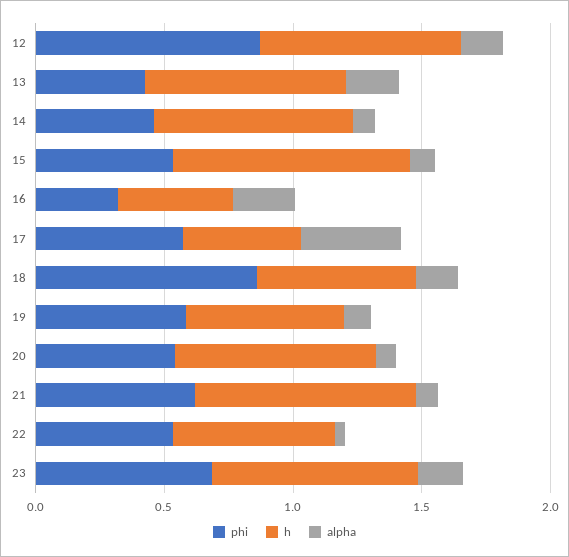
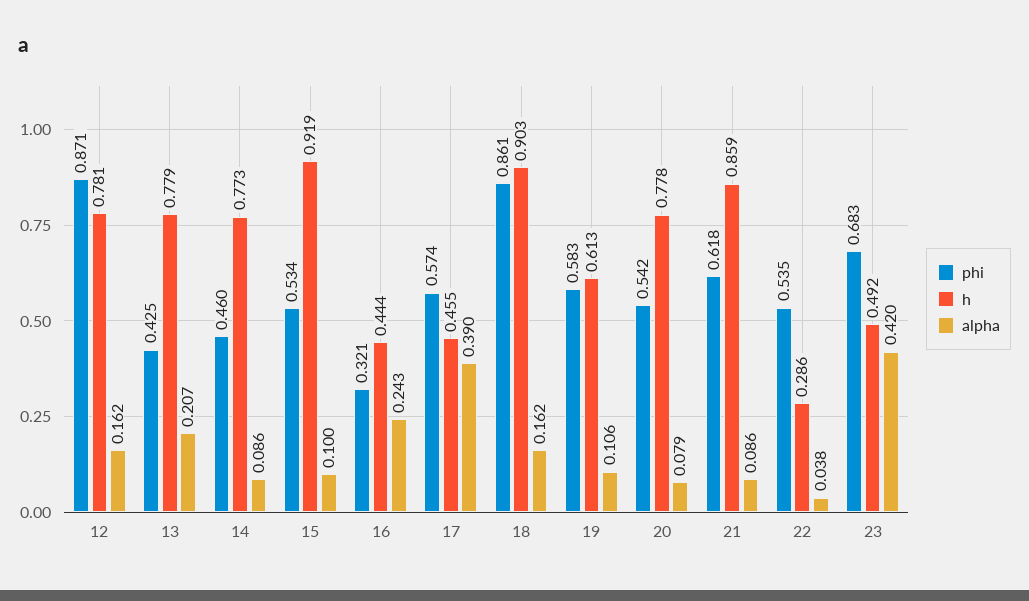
h, 18: 0.6 -> 0.903
h, 22: 0.6 -> 0.286
h, 23: 0.8 -> 0.492
alpha, 23: 0.2 -> 0.42

